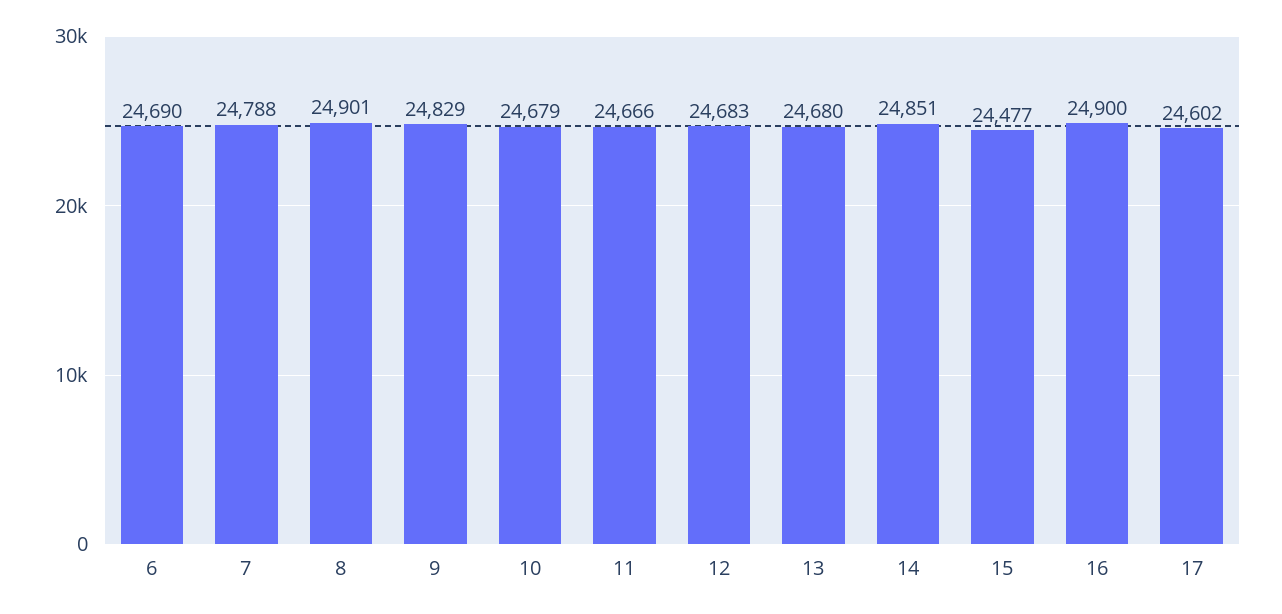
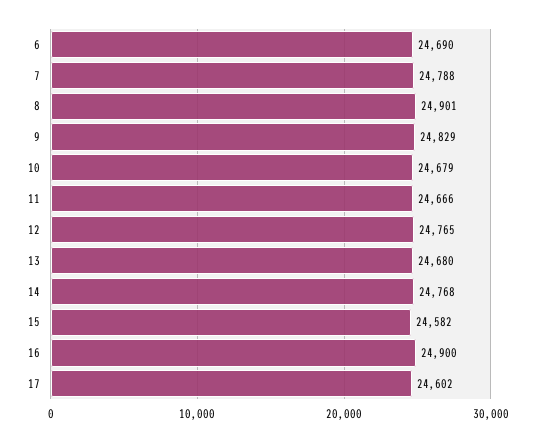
12: 24683 -> 24765
14: 24851 -> 24768
15: 24477 -> 24582

